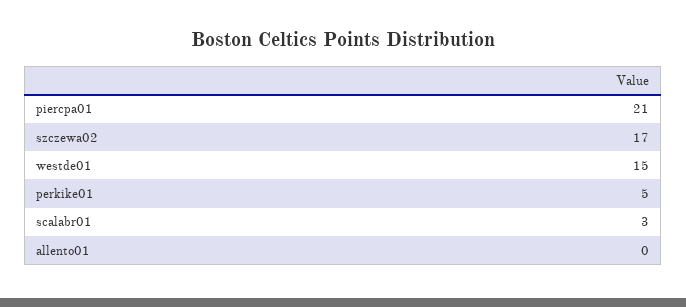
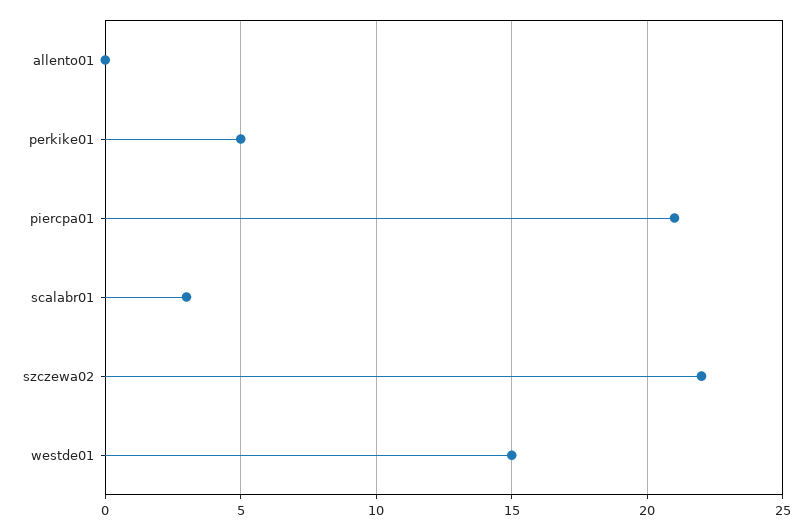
szczewa02: 17 -> 22

